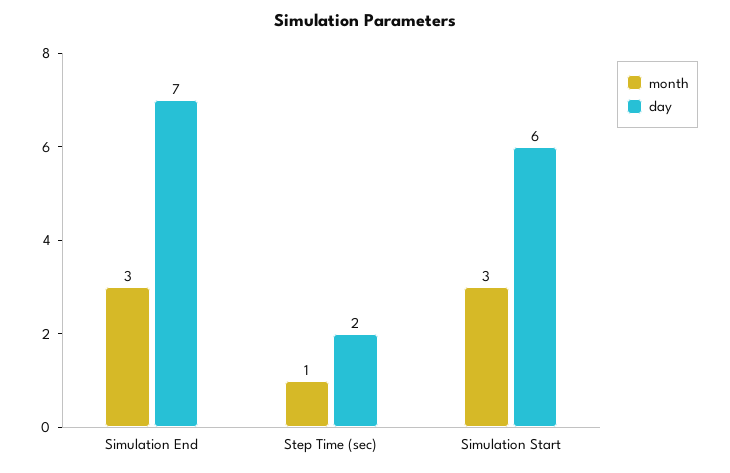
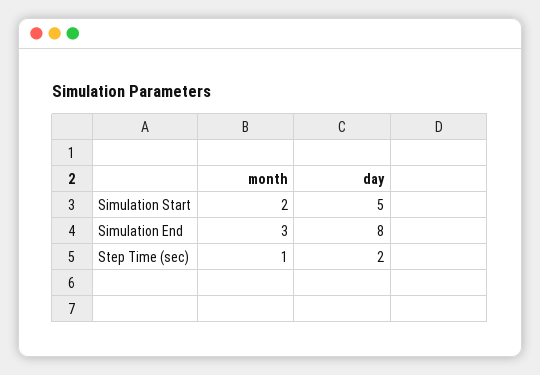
day, Simulation End: 7 -> 8
month, Simulation Start: 3 -> 2
day, Simulation Start: 6 -> 5

